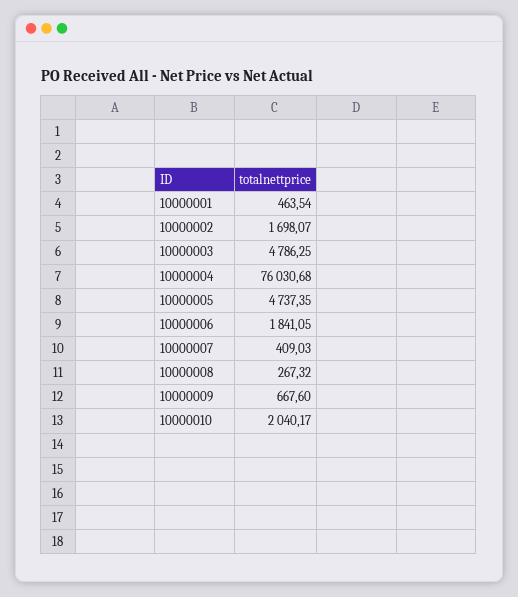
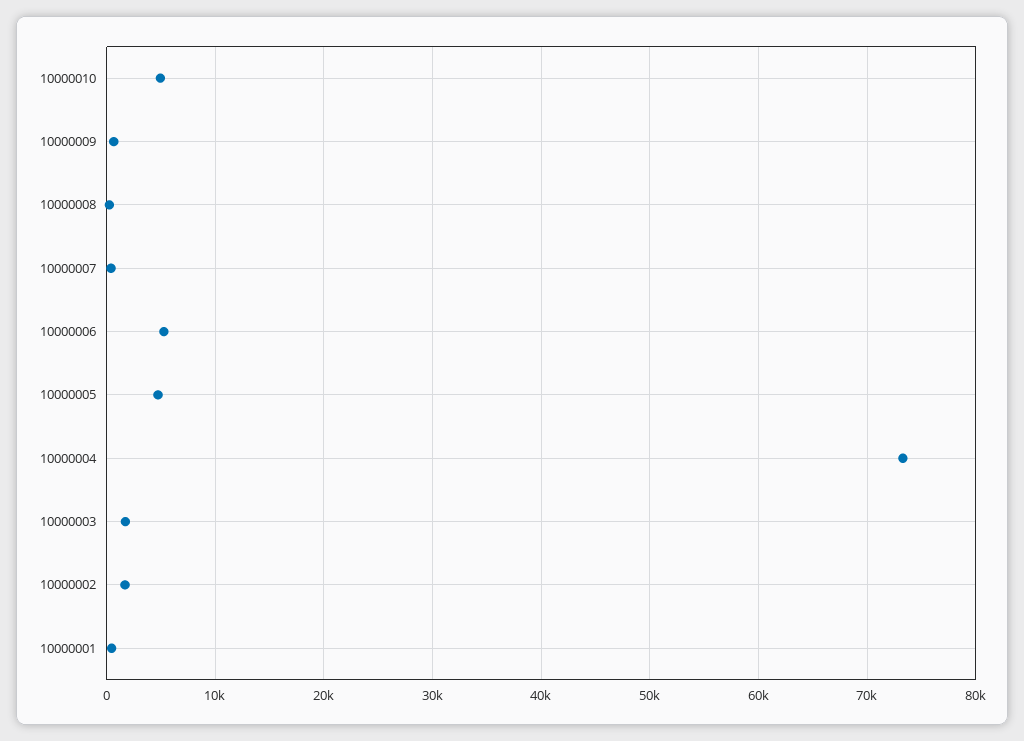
10000003: 4786.25 -> 2000
10000004: 76030.68 -> 73000
10000006: 1841.05 -> 5000
10000010: 2040.17 -> 5000

